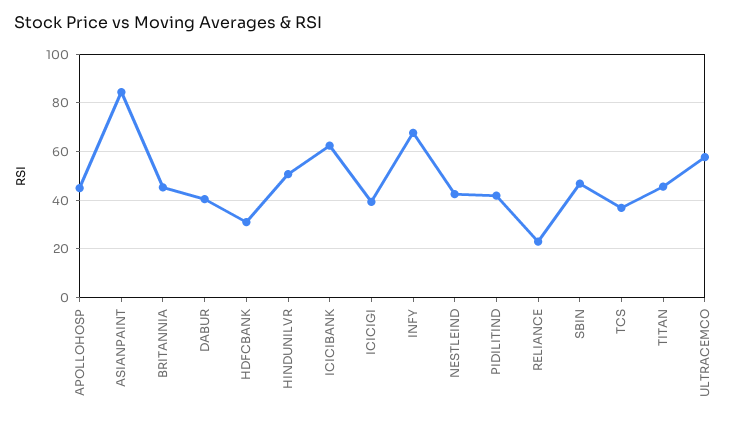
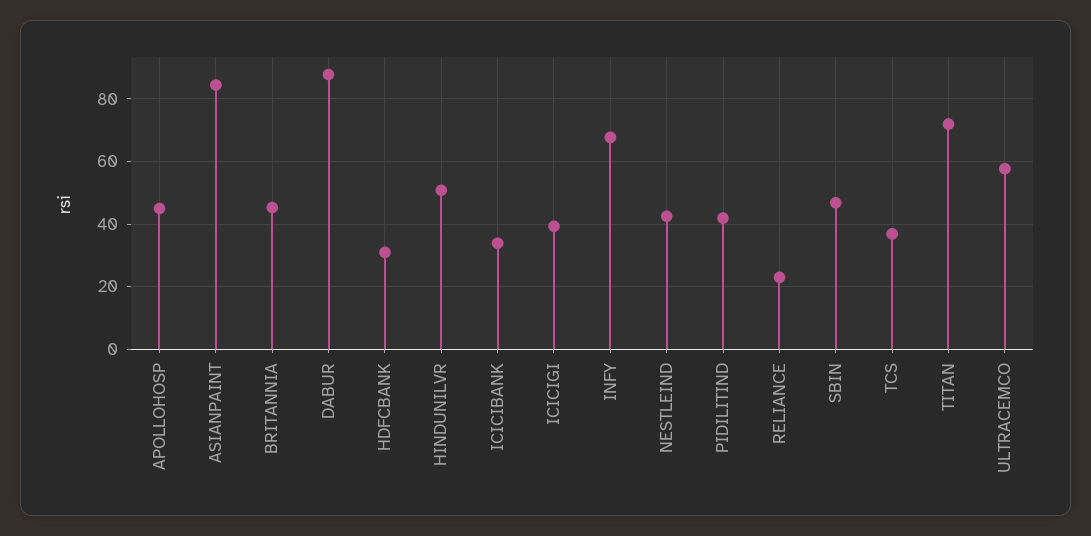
DABUR: 40 -> 88
ICICIBANK: 62.5 -> 34
TITAN: 45 -> 72

